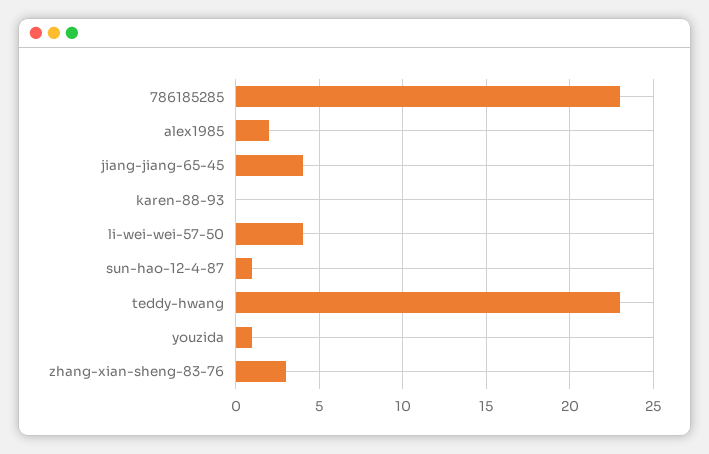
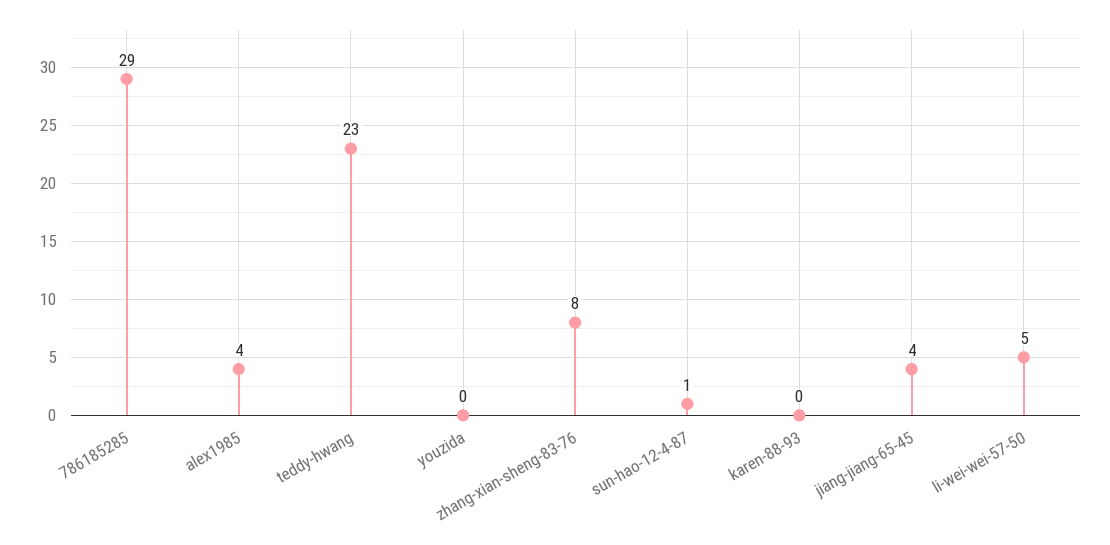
786185285: 23 -> 29
alex1985: 2 -> 4
li-wei-wei-57-50: 4 -> 5
youzida: 1 -> 0
zhang-xian-sheng-83-76: 3 -> 8

